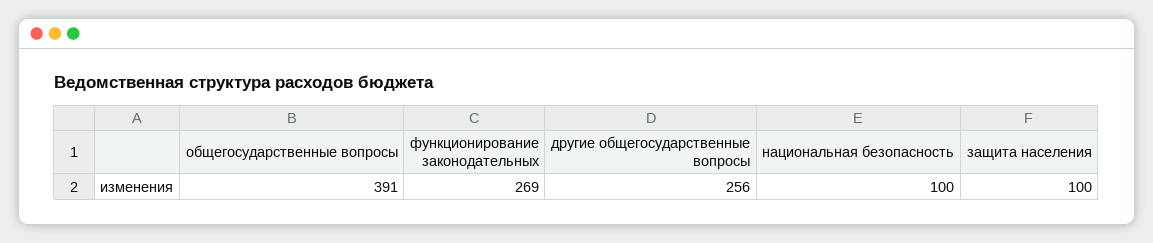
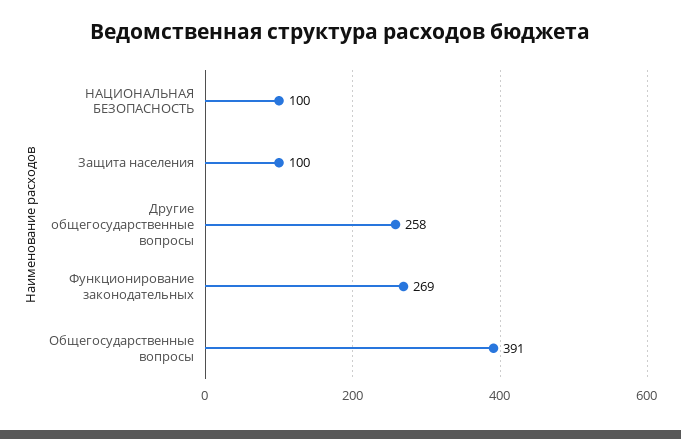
другие общегосударственные вопросы: 256 -> 258

